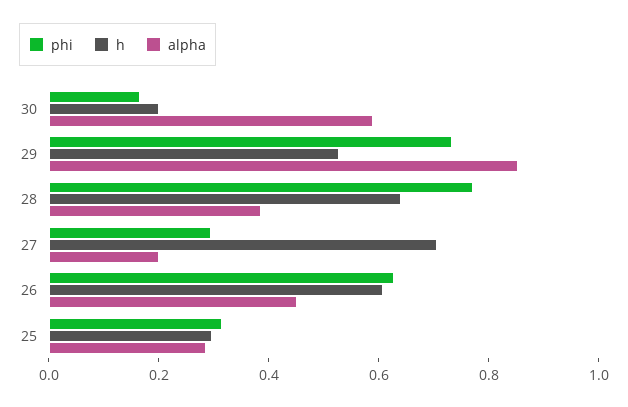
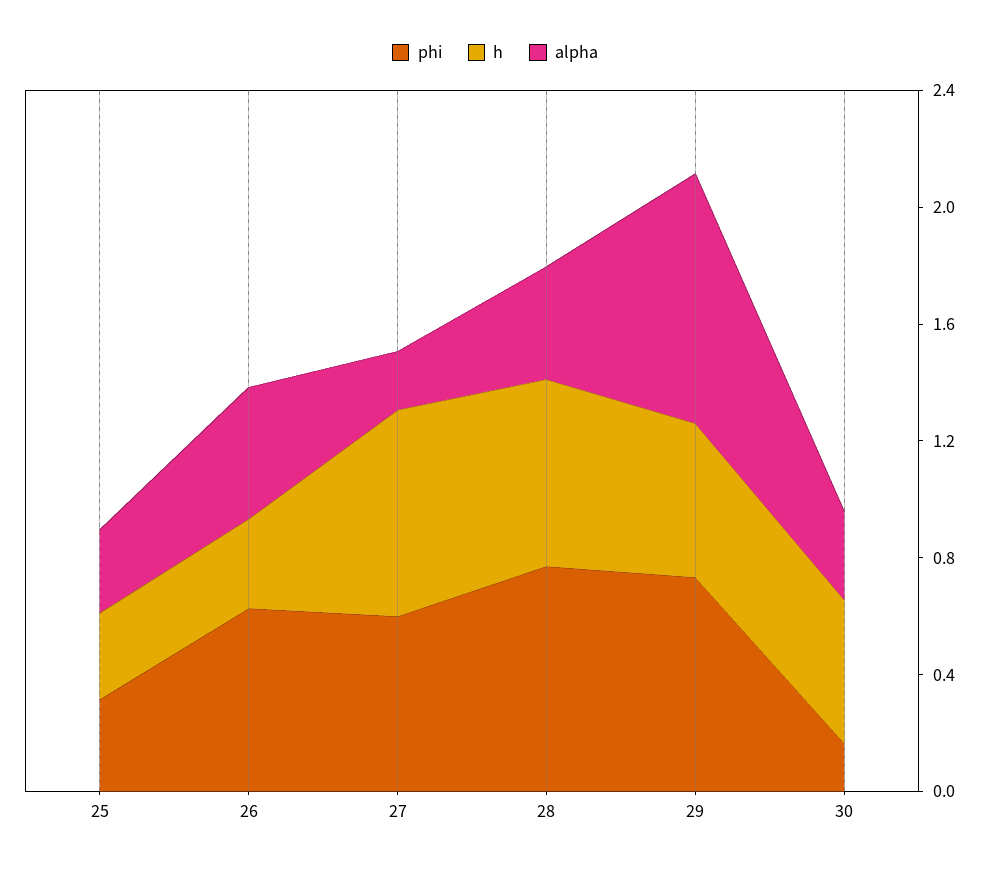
h, 30: 0.2 -> 0.5
alpha, 30: 0.6 -> 0.3
phi, 27: 0.3 -> 0.6
h, 26: 0.6 -> 0.3

